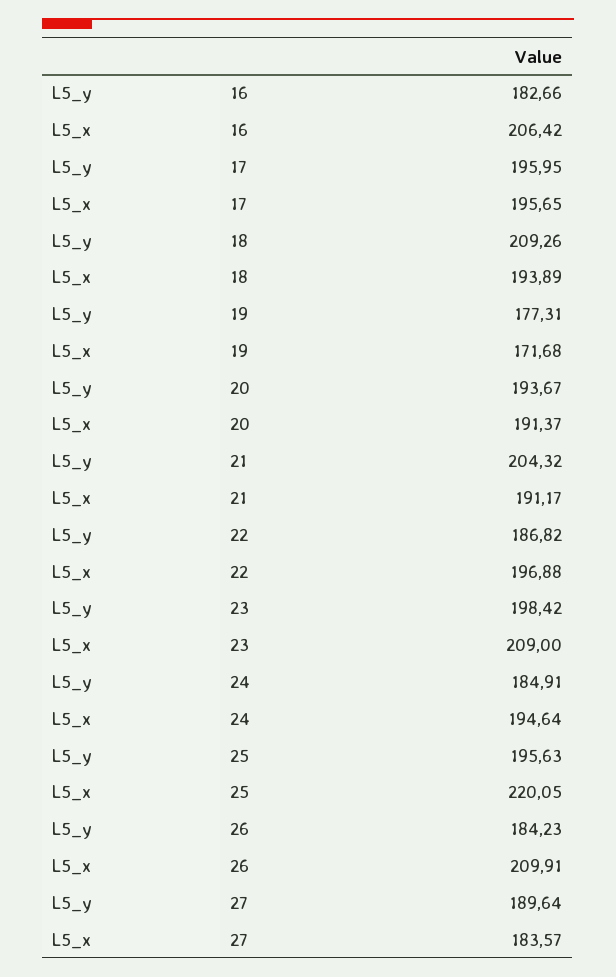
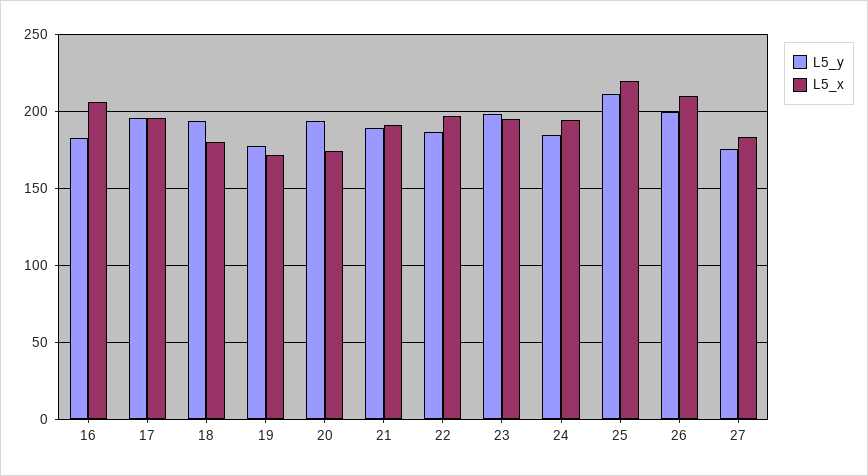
L5_y, 18: 209.26 -> 195
L5_x, 18: 193.89 -> 180
L5_x, 20: 191.37 -> 175
L5_y, 21: 204.32 -> 190
L5_x, 23: 209 -> 195
L5_y, 25: 195.63 -> 210
L5_y, 26: 184.23 -> 200
L5_y, 27: 189.64 -> 175

